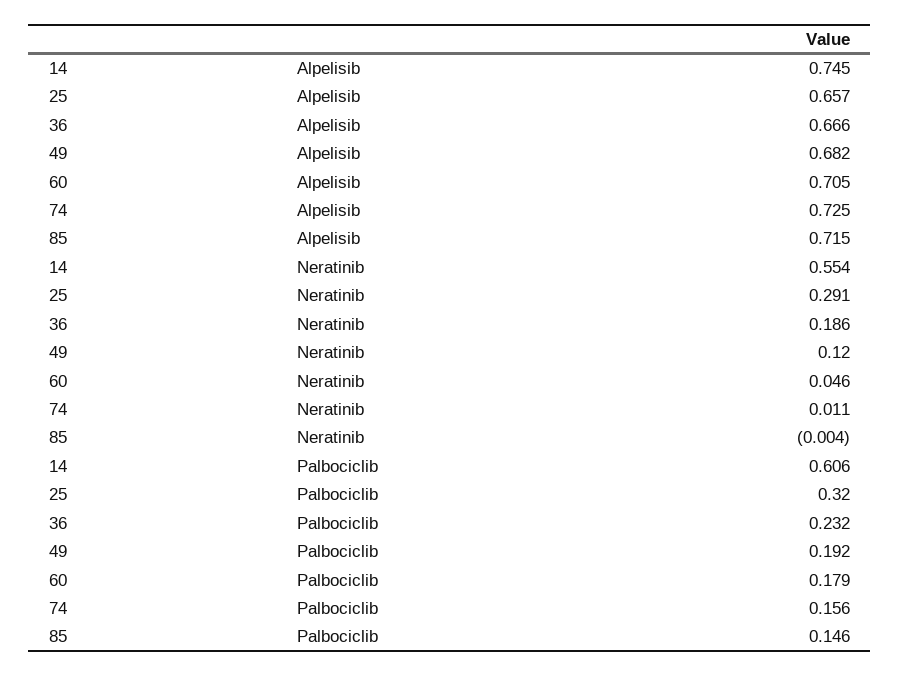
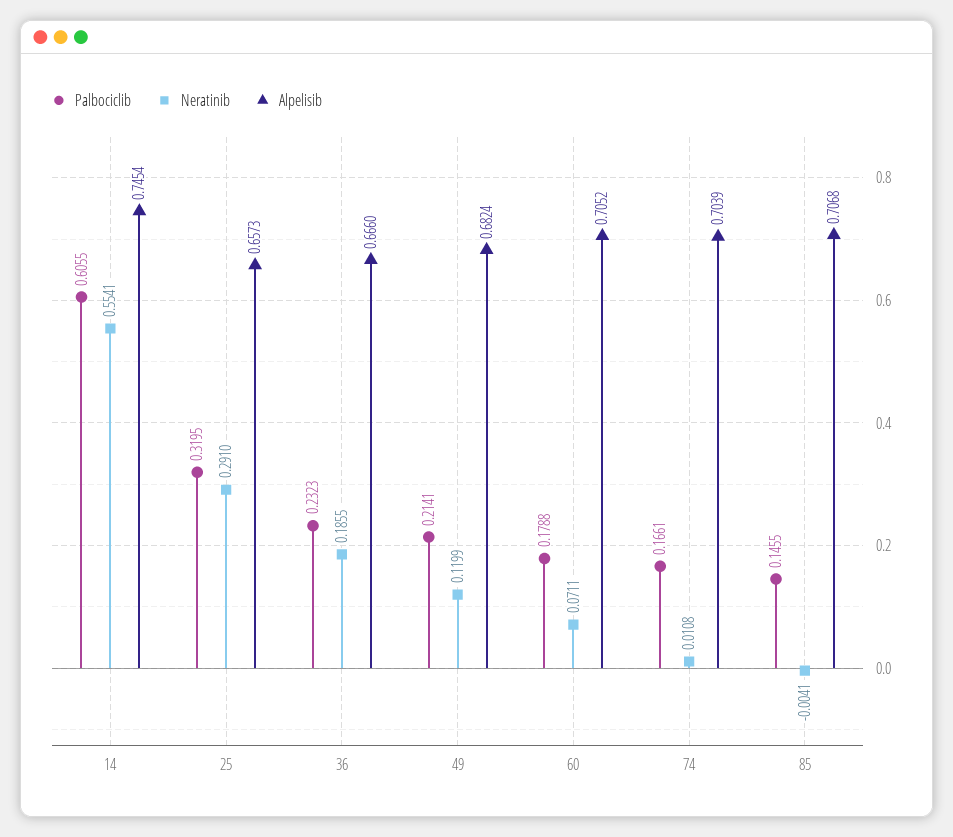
Alpelisib, 74: 0.725 -> 0.7039
Alpelisib, 85: 0.715 -> 0.7068
Neratinib, 60: 0.046 -> 0.0711
Palbociclib, 49: 0.192 -> 0.2141
Palbociclib, 74: 0.156 -> 0.1661

